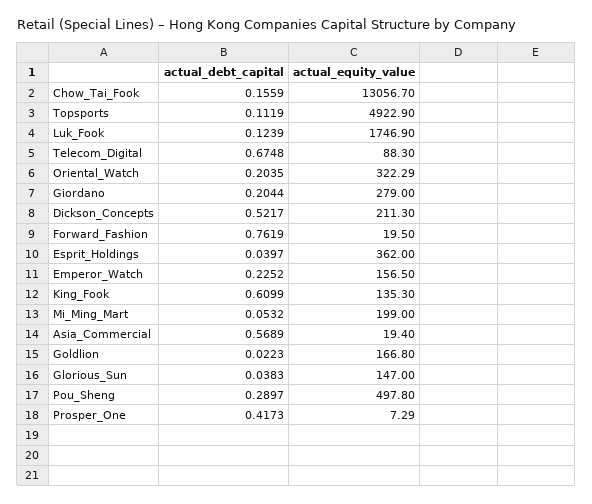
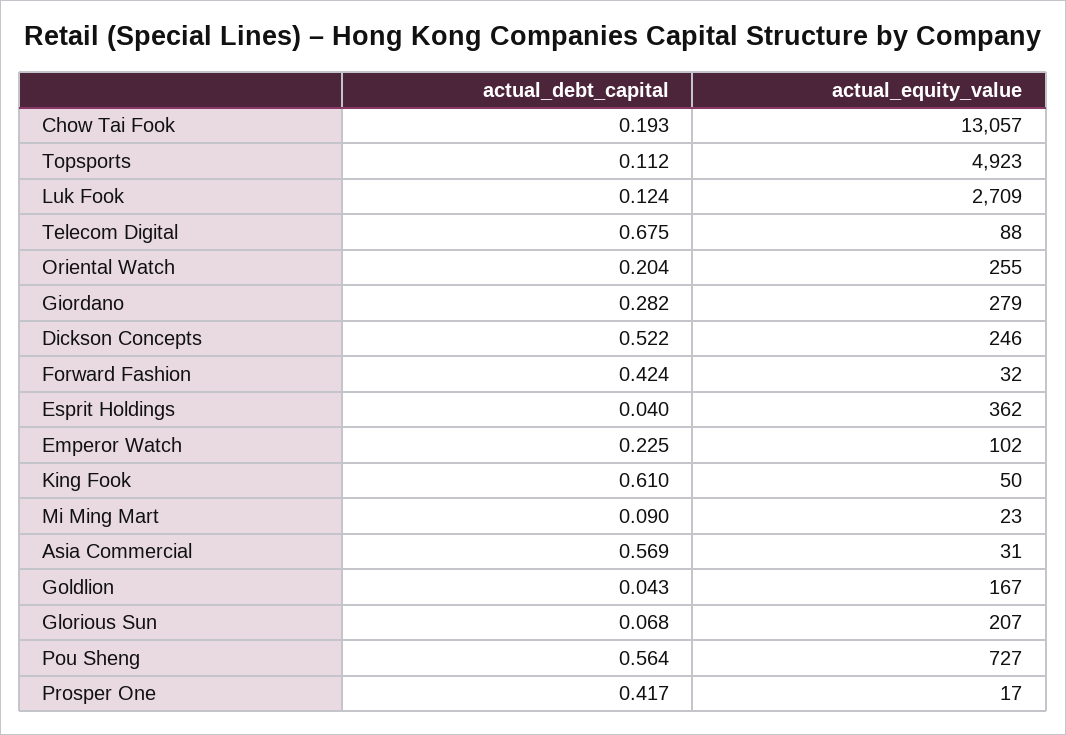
actual_debt_capital, Chow_Tai_Fook: 0.1559 -> 0.193
actual_equity_value, Luk_Fook: 1746.9 -> 2709
actual_equity_value, Oriental_Watch: 322.29 -> 255
actual_debt_capital, Giordano: 0.2044 -> 0.282
actual_equity_value, Dickson_Concepts: 211.3 -> 246
actual_debt_capital, Forward_Fashion: 0.7619 -> 0.424
actual_equity_value, Forward_Fashion: 19.5 -> 32
actual_equity_value, Emperor_Watch: 156.5 -> 102
actual_equity_value, King_Fook: 135.3 -> 50
actual_debt_capital, Mi_Ming_Mart: 0.0532 -> 0.09
actual_equity_value, Mi_Ming_Mart: 199 -> 23
actual_equity_value, Asia_Commercial: 19.4 -> 31
actual_debt_capital, Goldlion: 0.0223 -> 0.043
actual_debt_capital, Glorious_Sun: 0.0383 -> 0.068
actual_equity_value, Glorious_Sun: 147 -> 207
actual_debt_capital, Pou_Sheng: 0.2897 -> 0.564
actual_equity_value, Pou_Sheng: 497.8 -> 727
actual_equity_value, Prosper_One: 7.29 -> 17

